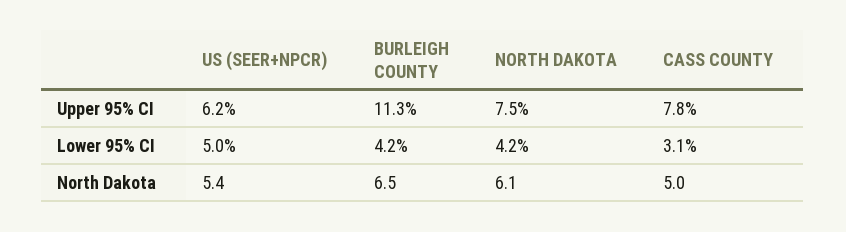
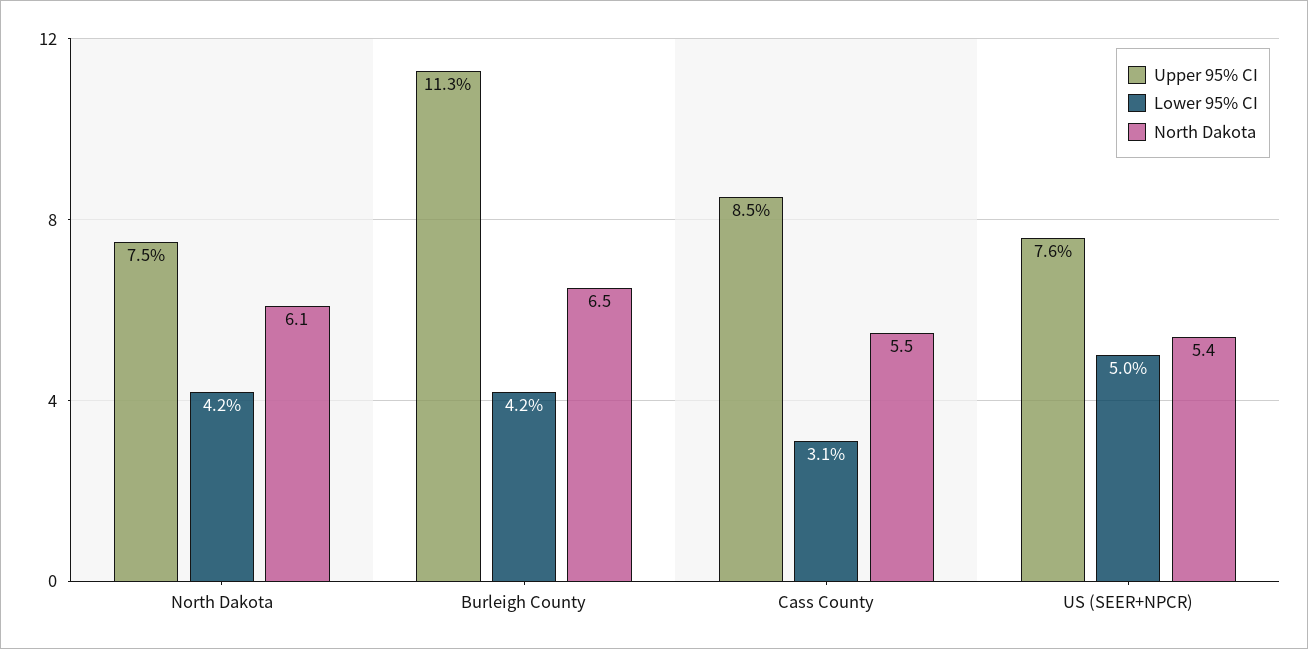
Upper 95% CI, US (SEER+NPCR): 6.2 -> 7.6
Upper 95% CI, CASS COUNTY: 7.8 -> 8.5
North Dakota, CASS COUNTY: 5 -> 5.5

